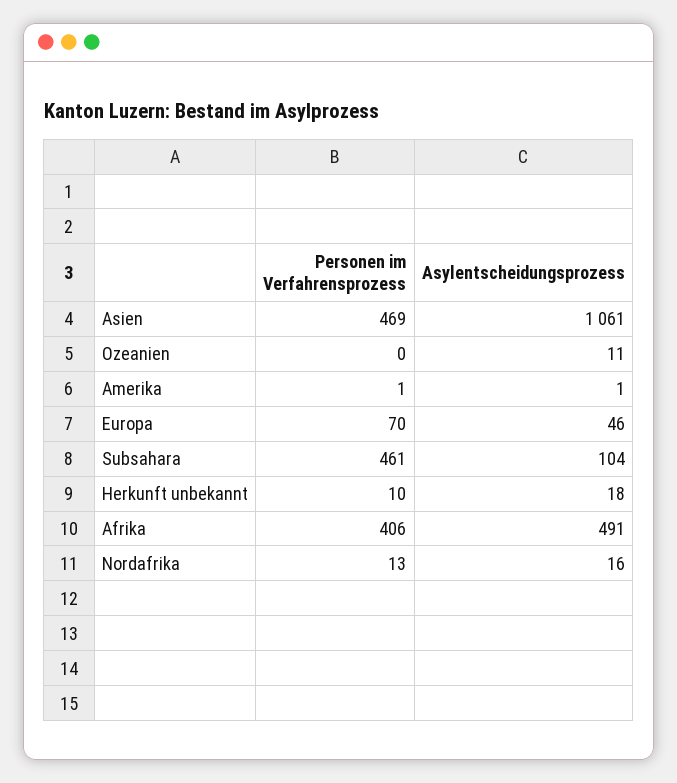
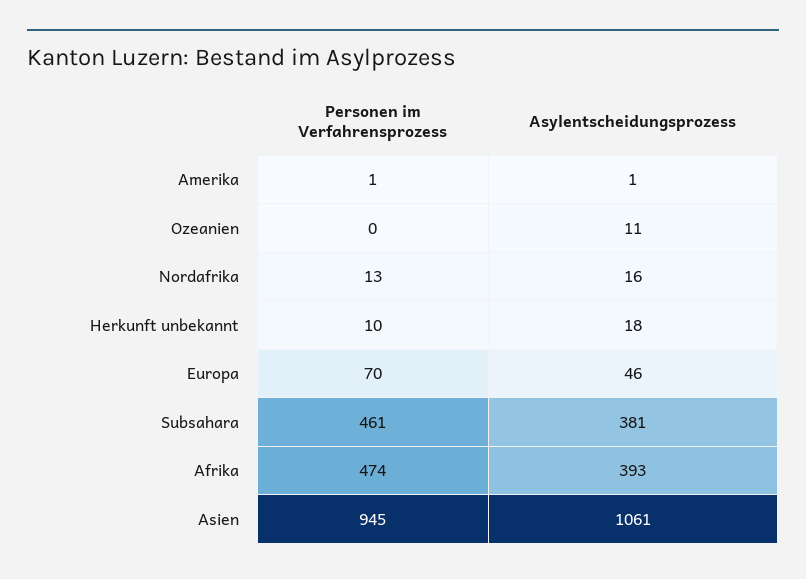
Personen im Verfahrensprozess, Asien: 469 -> 945
Asylentscheidungsprozess, Subsahara: 104 -> 381
Personen im Verfahrensprozess, Afrika: 406 -> 474
Asylentscheidungsprozess, Afrika: 491 -> 393

